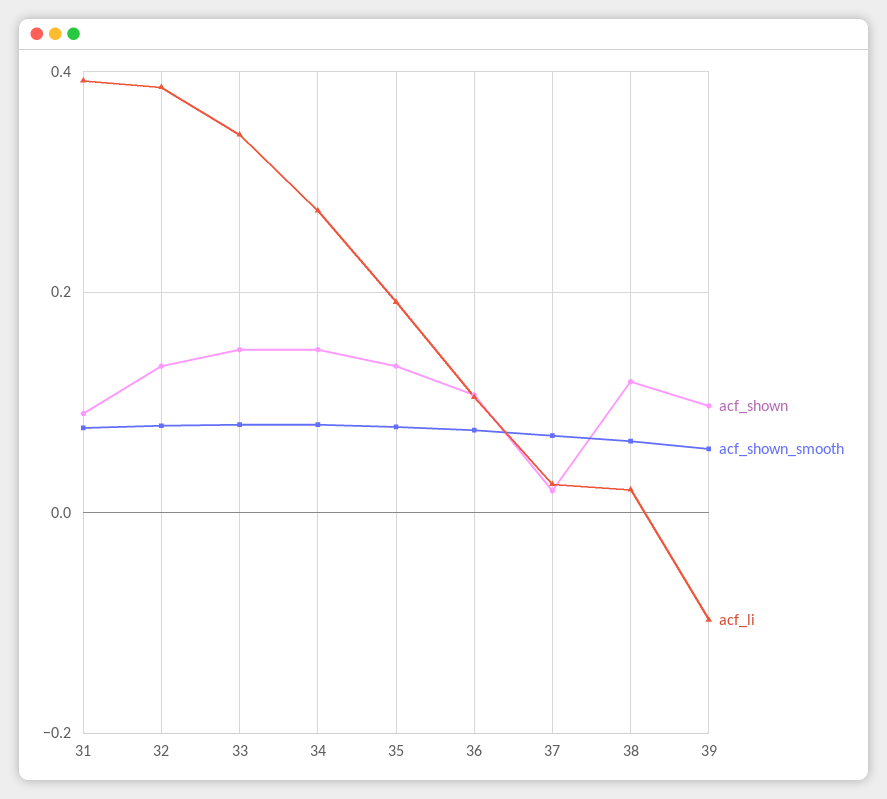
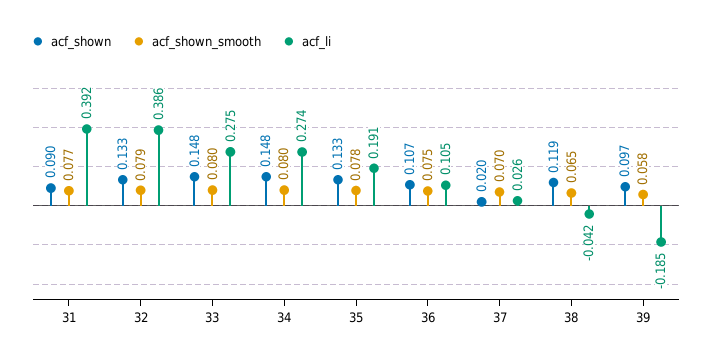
acf_li, 33: 0.34 -> 0.275
acf_li, 38: 0.02 -> -0.042
acf_li, 39: -0.1 -> -0.185

